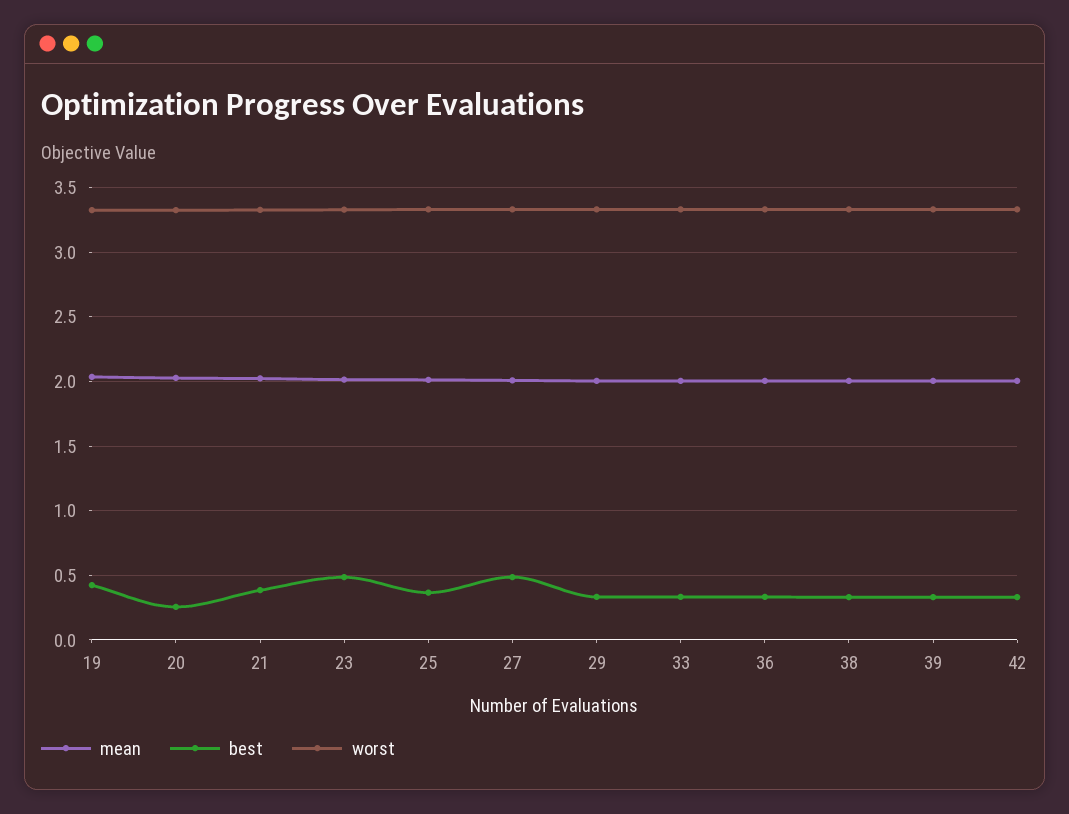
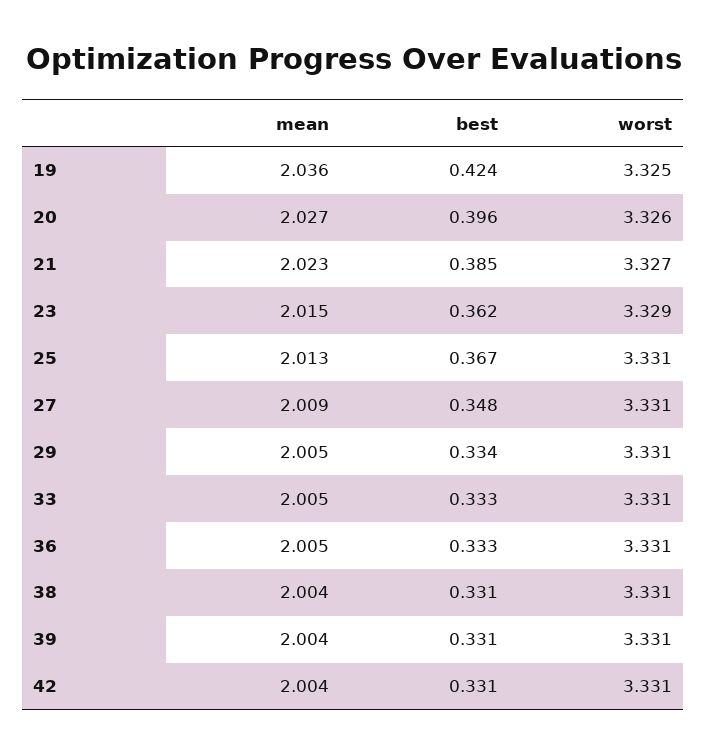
best, 20: 0.25 -> 0.396
best, 23: 0.5 -> 0.362
best, 27: 0.5 -> 0.348

